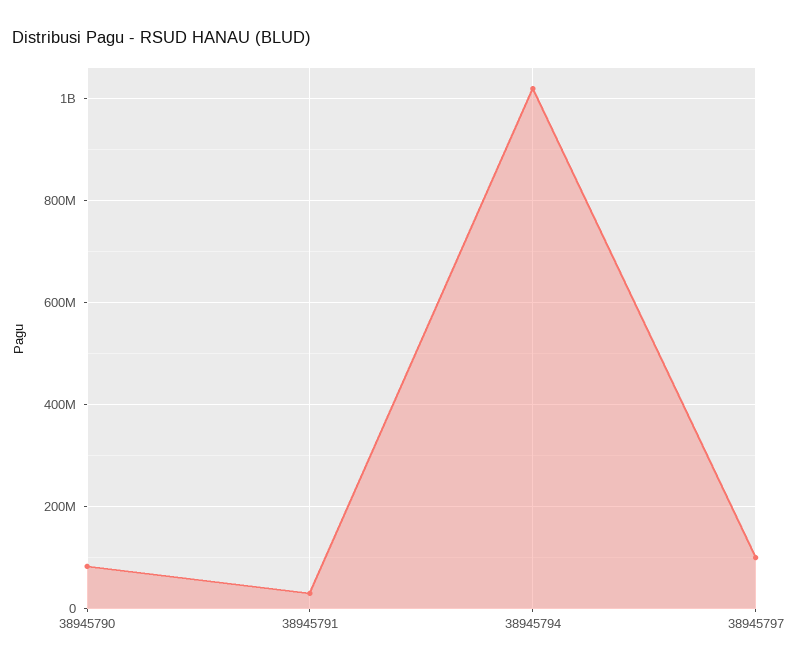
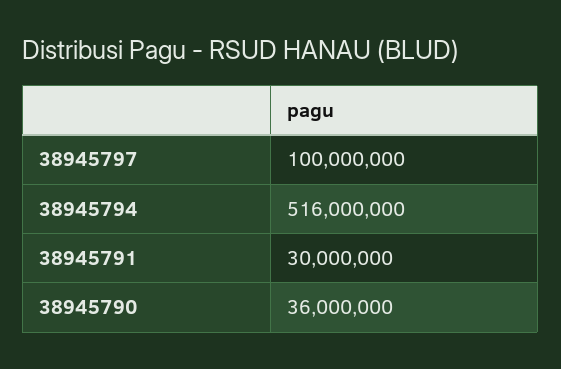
38945790: 80000000 -> 36000000
38945794: 1020000000 -> 516000000

